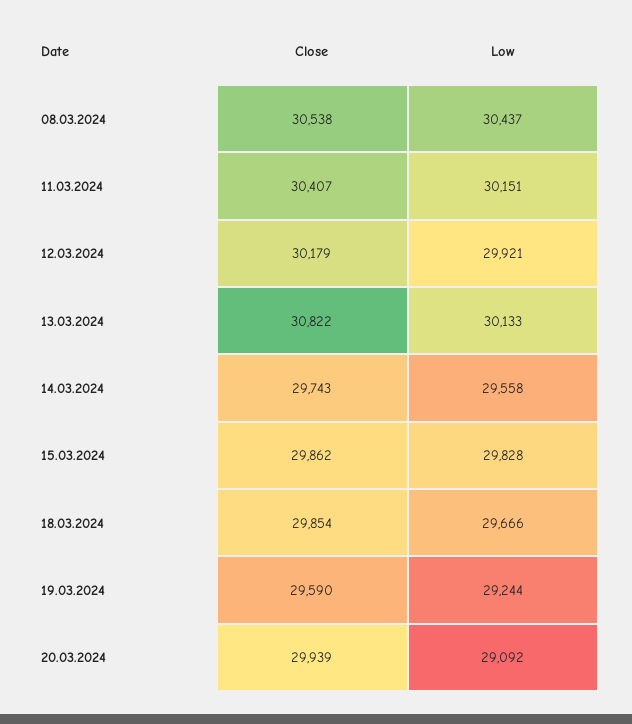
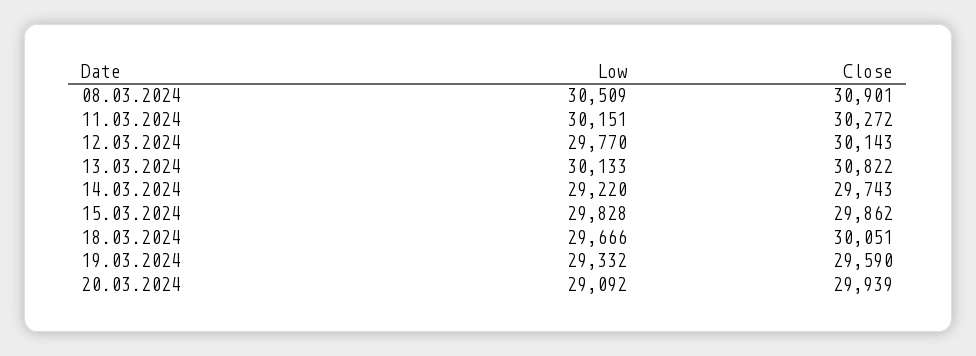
Close, 08.03.2024: 30538 -> 30901
Low, 08.03.2024: 30437 -> 30509
Close, 11.03.2024: 30407 -> 30272
Close, 12.03.2024: 30179 -> 30143
Low, 12.03.2024: 29921 -> 29770
Low, 14.03.2024: 29558 -> 29220
Close, 18.03.2024: 29854 -> 30051
Low, 19.03.2024: 29244 -> 29332

